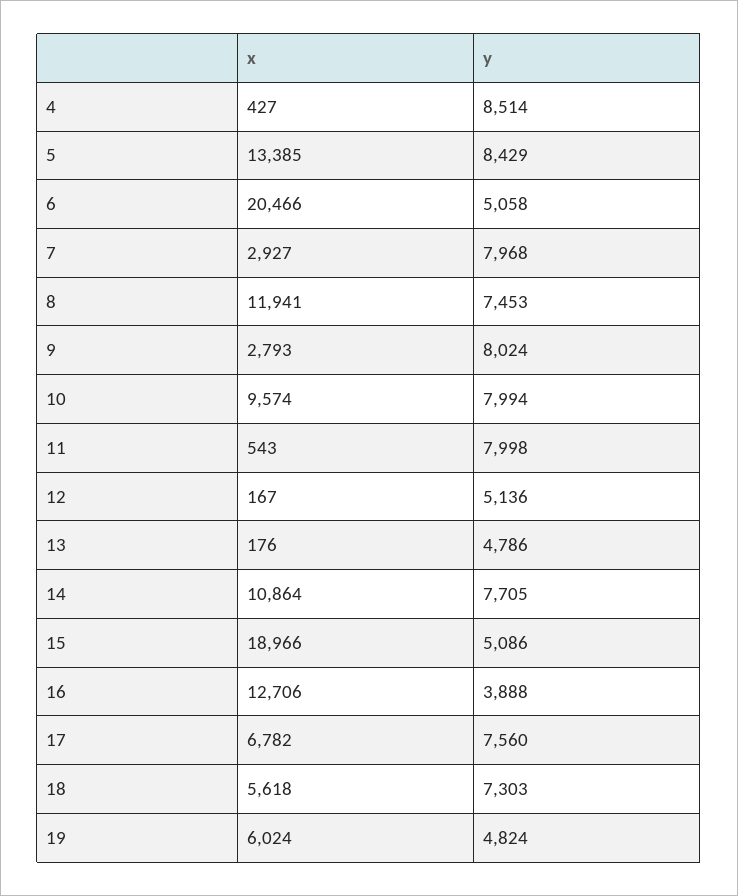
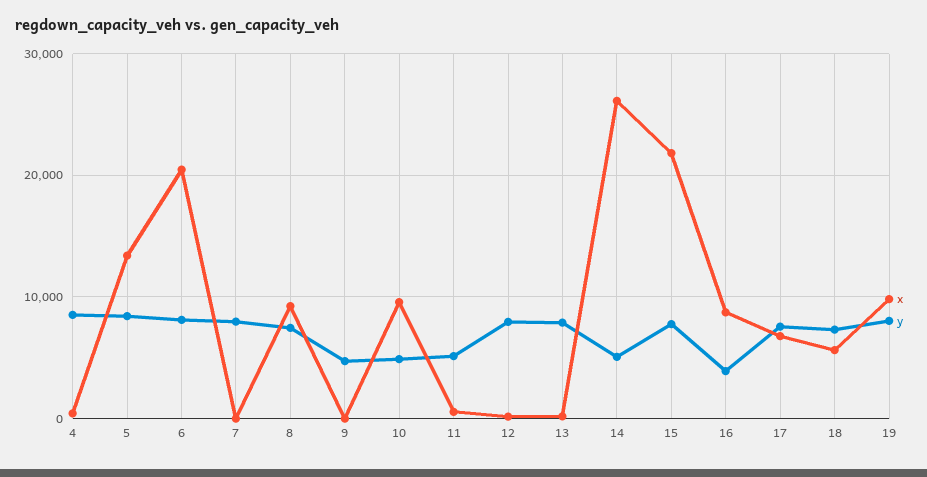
y, 6: 5058 -> 8000
x, 7: 2927 -> 0
x, 8: 11941 -> 9000
x, 9: 2793 -> 0
y, 9: 8024 -> 5000
y, 10: 7994 -> 5000
y, 11: 7998 -> 5000
y, 12: 5136 -> 8000
y, 13: 4786 -> 8000
x, 14: 10864 -> 26000
y, 14: 7705 -> 5000
x, 15: 18966 -> 22000
y, 15: 5086 -> 8000
x, 16: 12706 -> 9000
x, 19: 6024 -> 10000
y, 19: 4824 -> 8000

